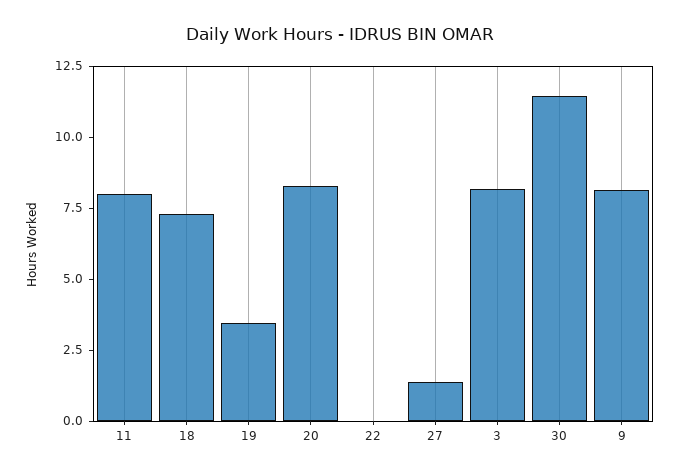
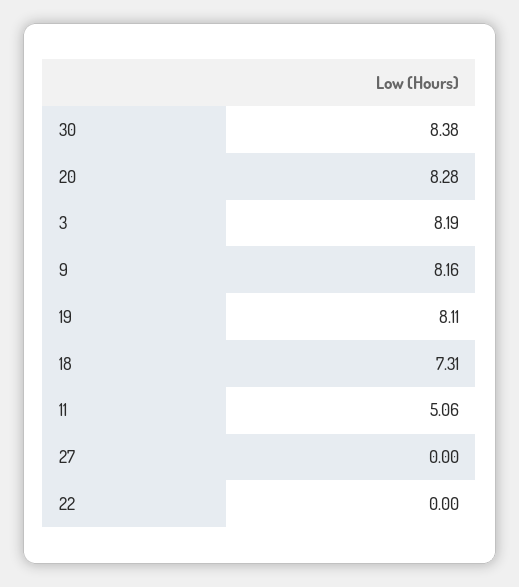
11: 8 -> 5.06
19: 3.5 -> 8.11
27: 1.5 -> 0
30: 11.5 -> 8.38

